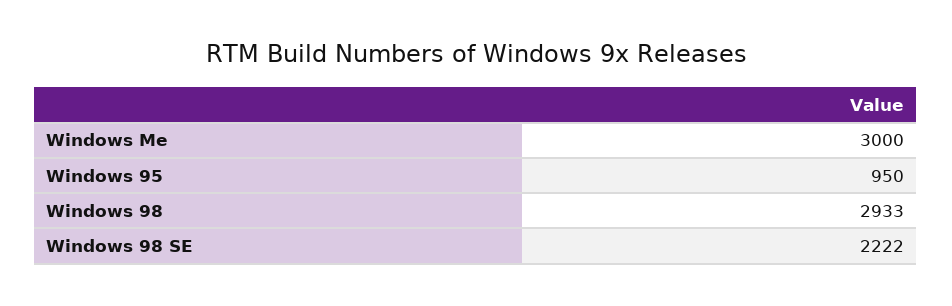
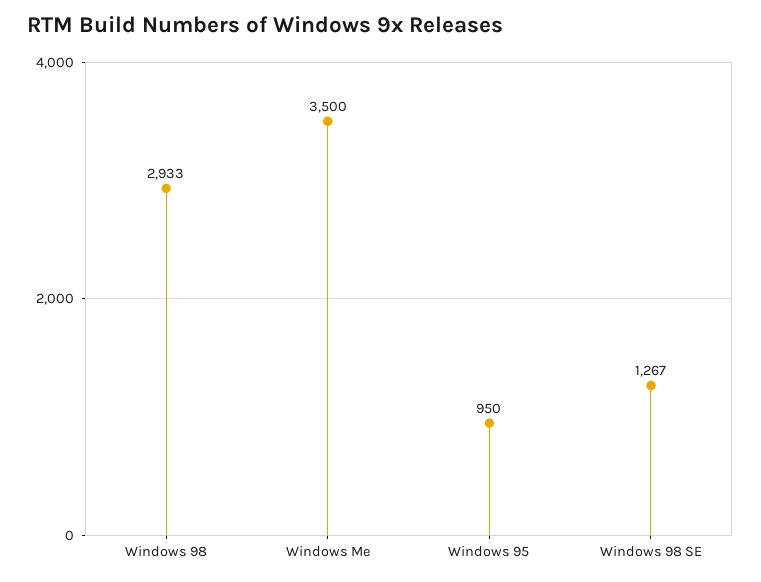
Windows Me: 3000 -> 3500
Windows 98 SE: 2222 -> 1267

